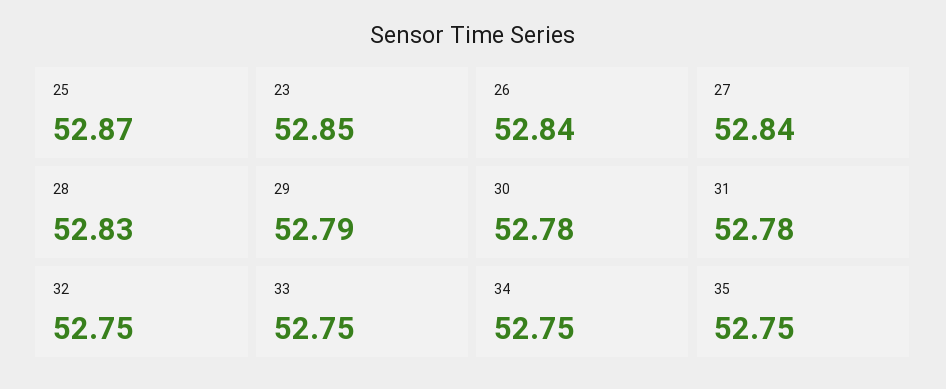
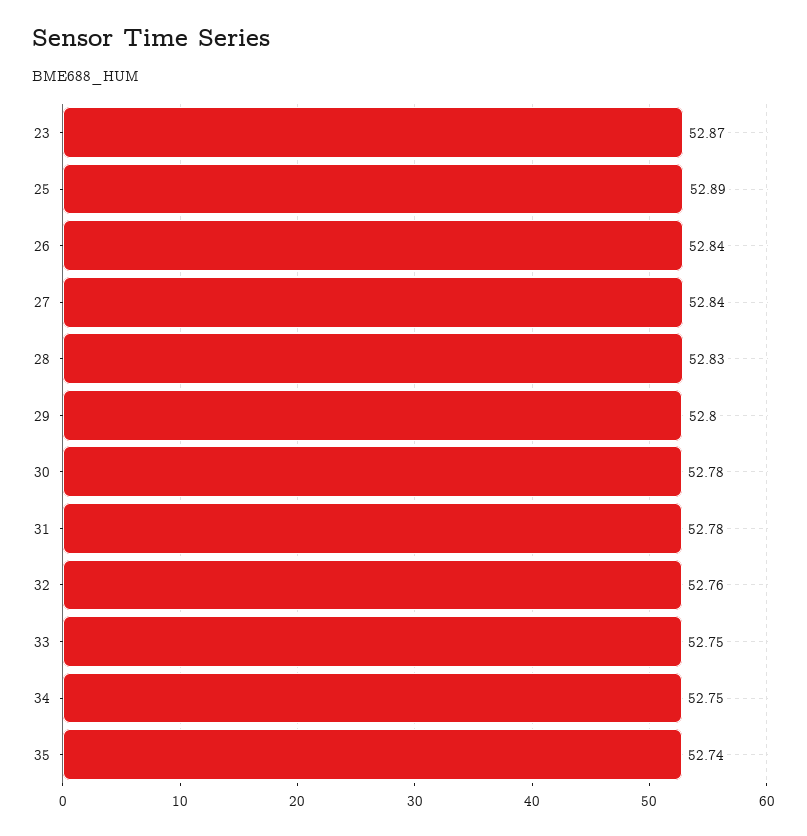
25: 52.87 -> 52.89
23: 52.85 -> 52.87
29: 52.79 -> 52.8
32: 52.75 -> 52.76
35: 52.75 -> 52.74

